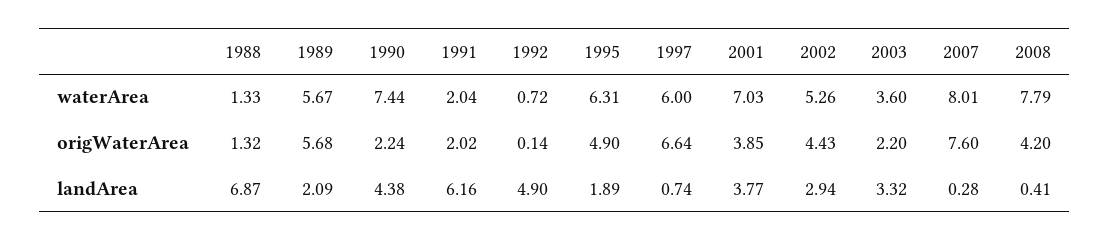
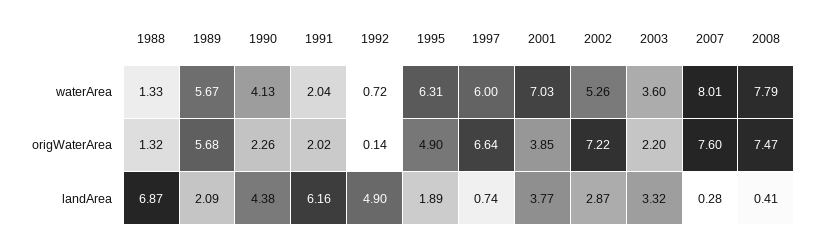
1990, waterArea: 7.44 -> 4.13
1990, origWaterArea: 2.24 -> 2.26
2002, origWaterArea: 4.43 -> 7.22
2008, origWaterArea: 4.2 -> 7.47
2002, landArea: 2.94 -> 2.87

